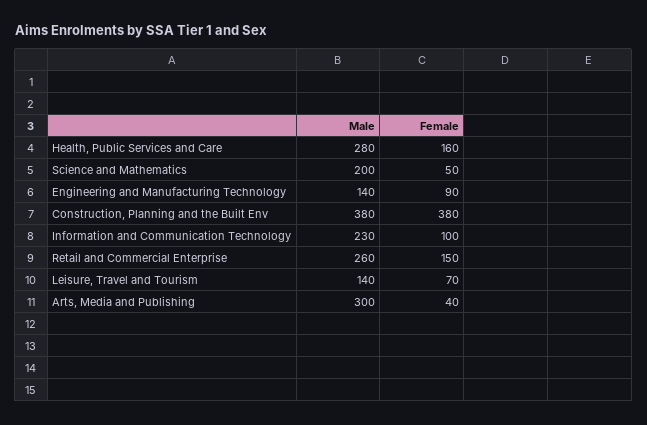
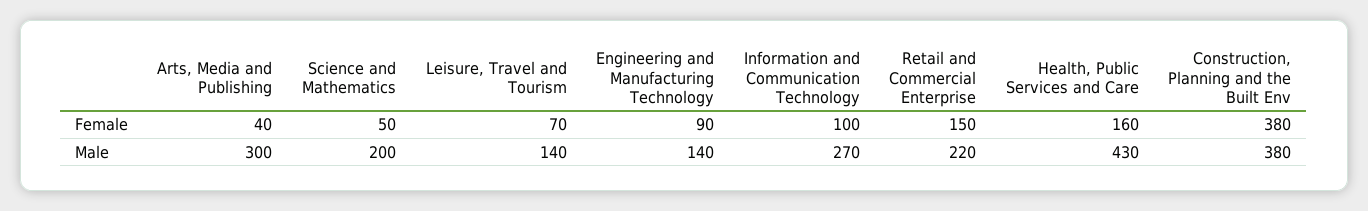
Male, Health, Public Services and Care: 280 -> 430
Male, Information and Communication Technology: 230 -> 270
Male, Retail and Commercial Enterprise: 260 -> 220

